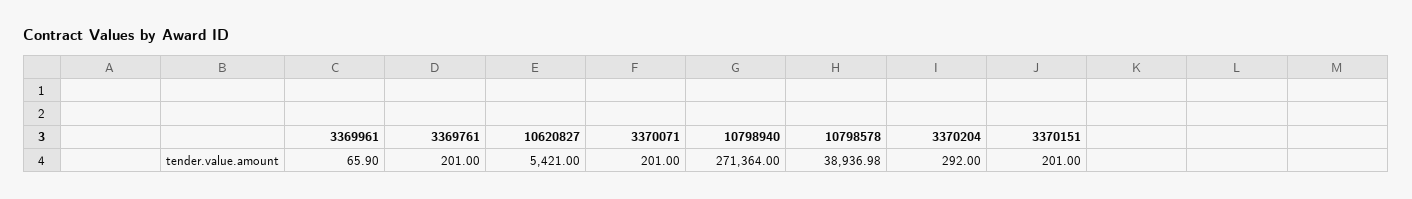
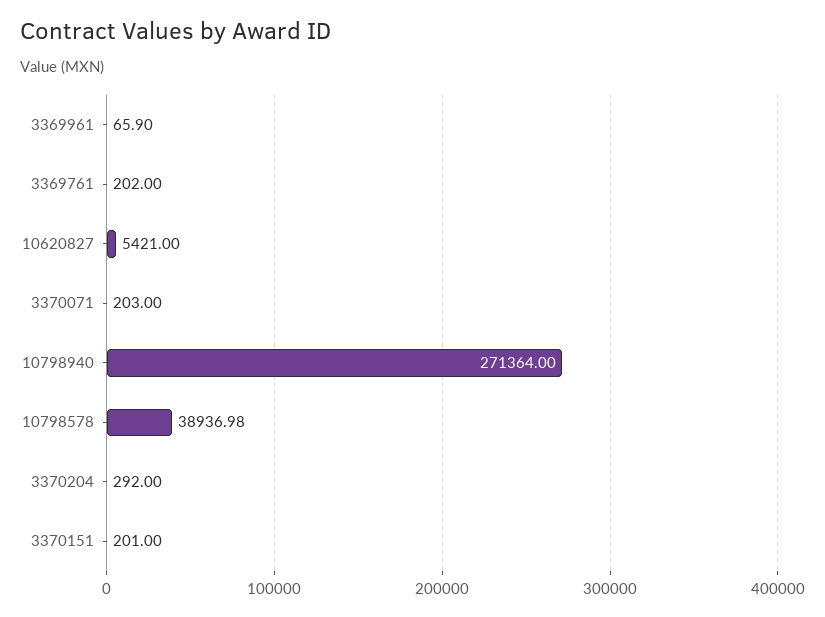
3369761: 201 -> 202
3370071: 201 -> 203

